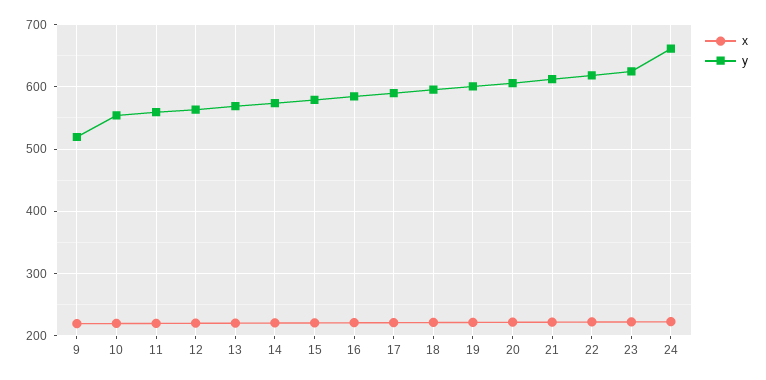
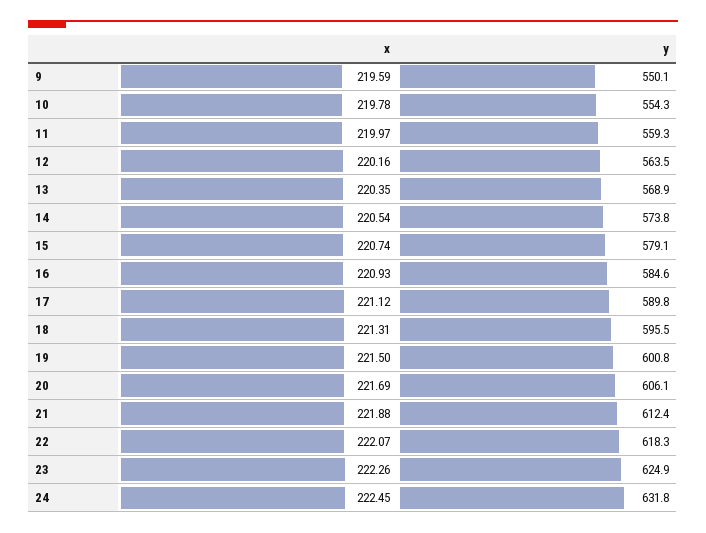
y, 9: 520 -> 550.1
y, 24: 660 -> 631.8

